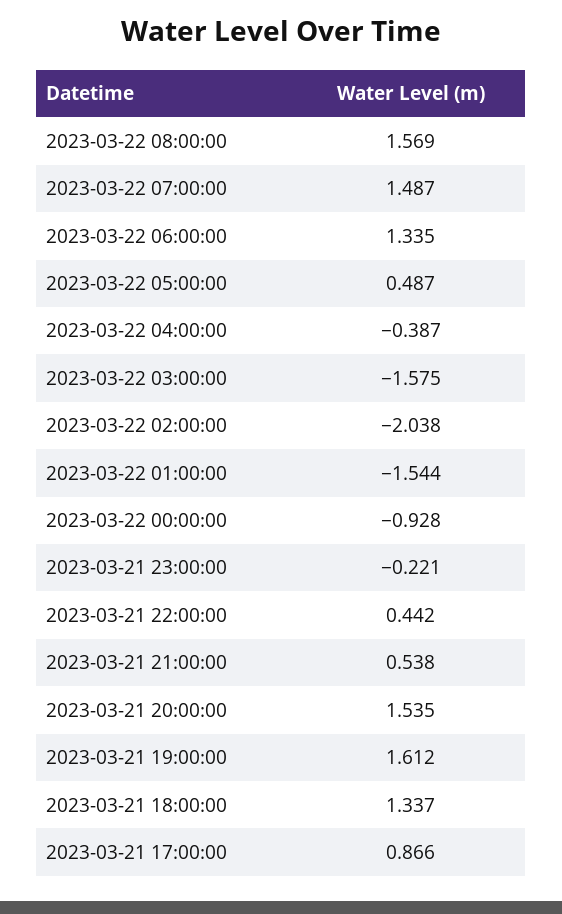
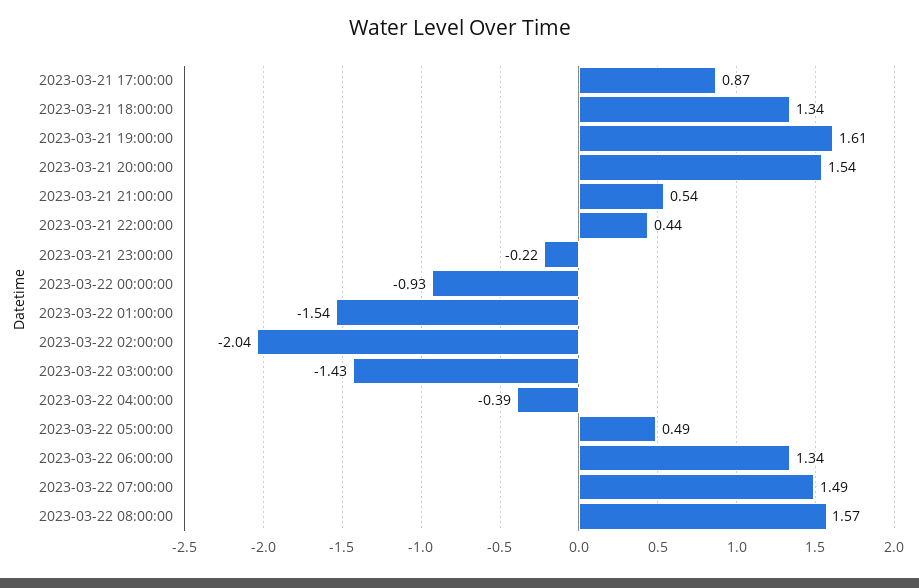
2023-03-22 03:00:00: -1.575 -> -1.43

